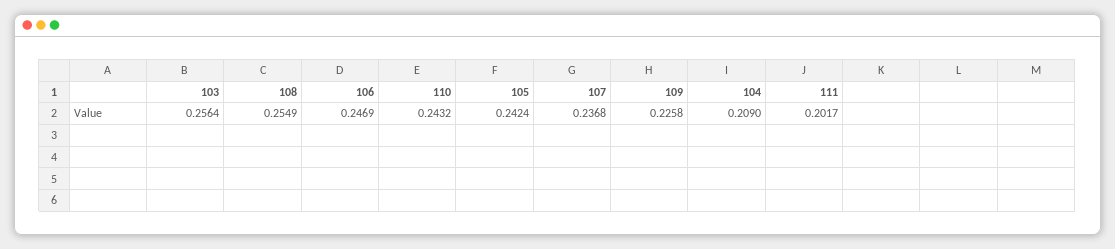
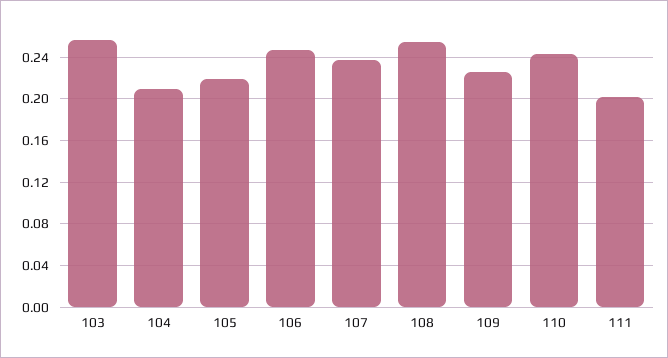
105: 0.2424 -> 0.22

